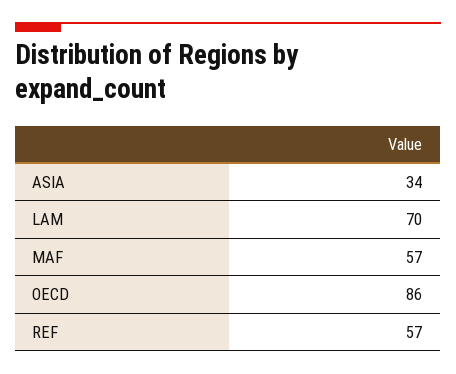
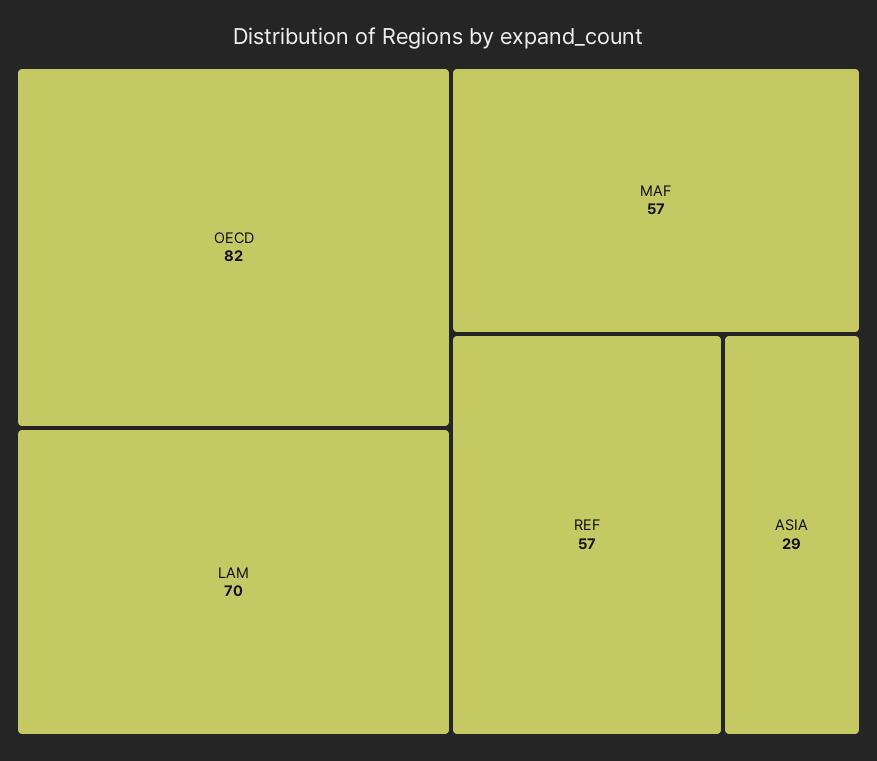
ASIA: 34 -> 29
OECD: 86 -> 82

